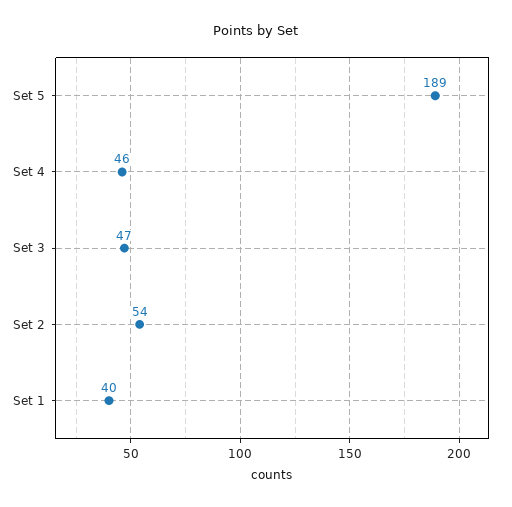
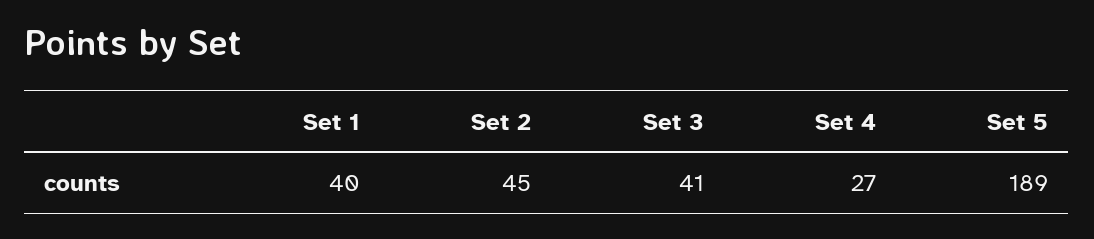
Set 4: 46 -> 27
Set 3: 47 -> 41
Set 2: 54 -> 45

